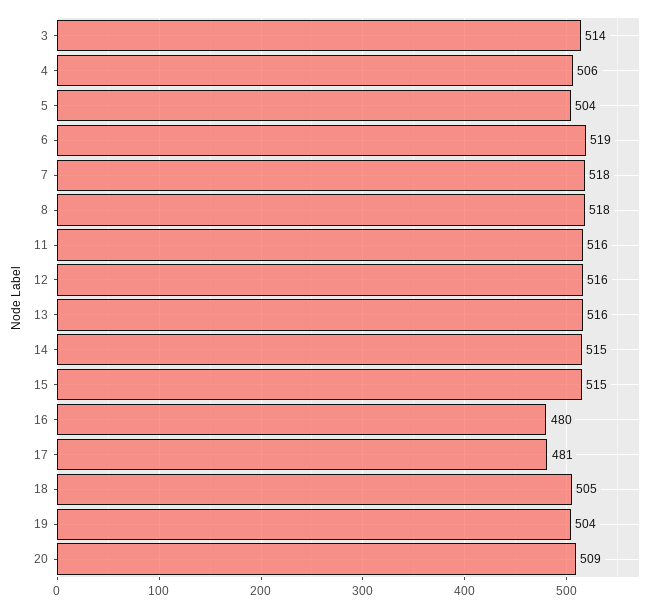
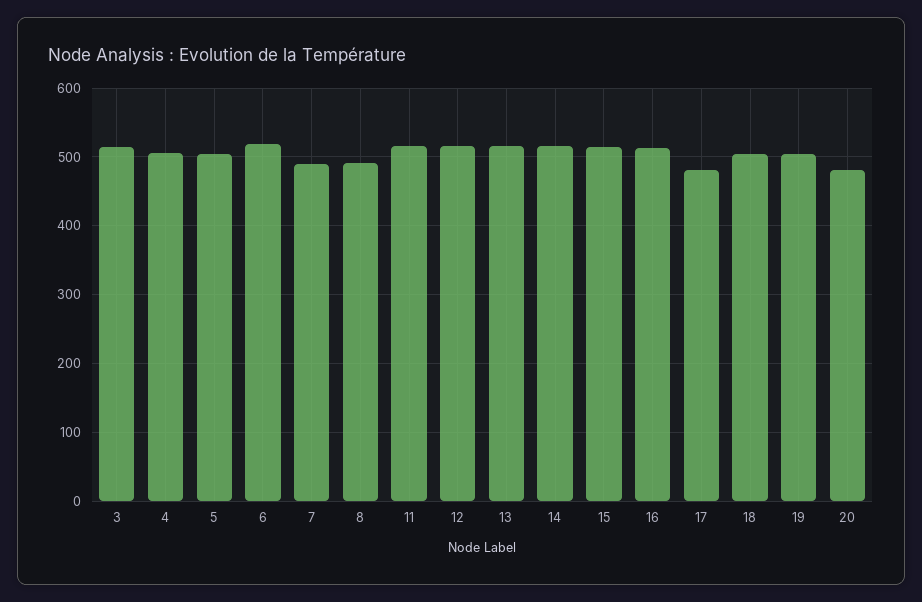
7: 518 -> 490
8: 518 -> 490
16: 480 -> 510
20: 509 -> 480

